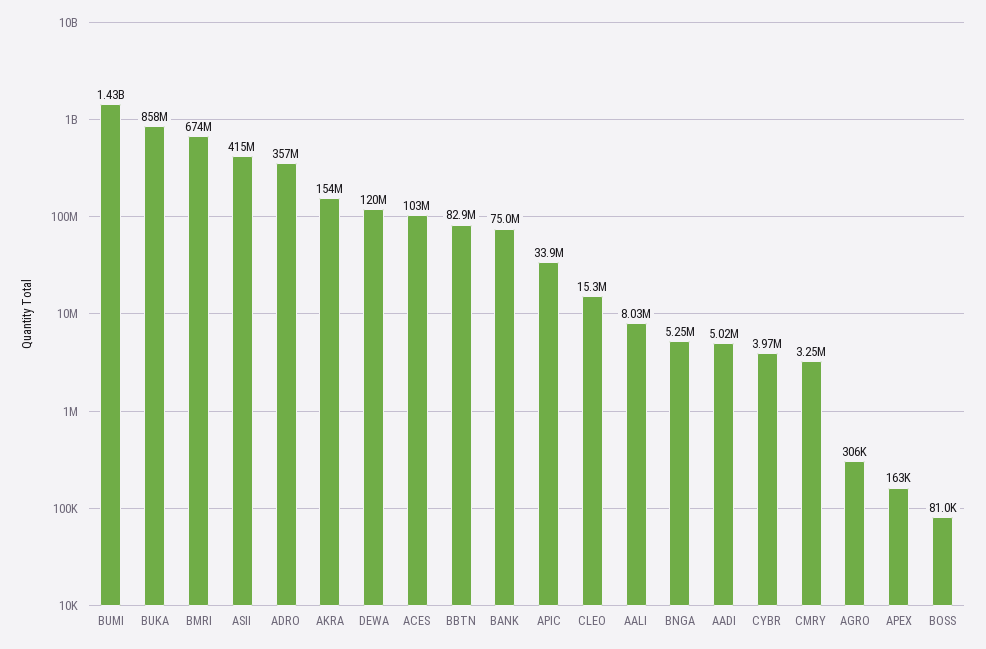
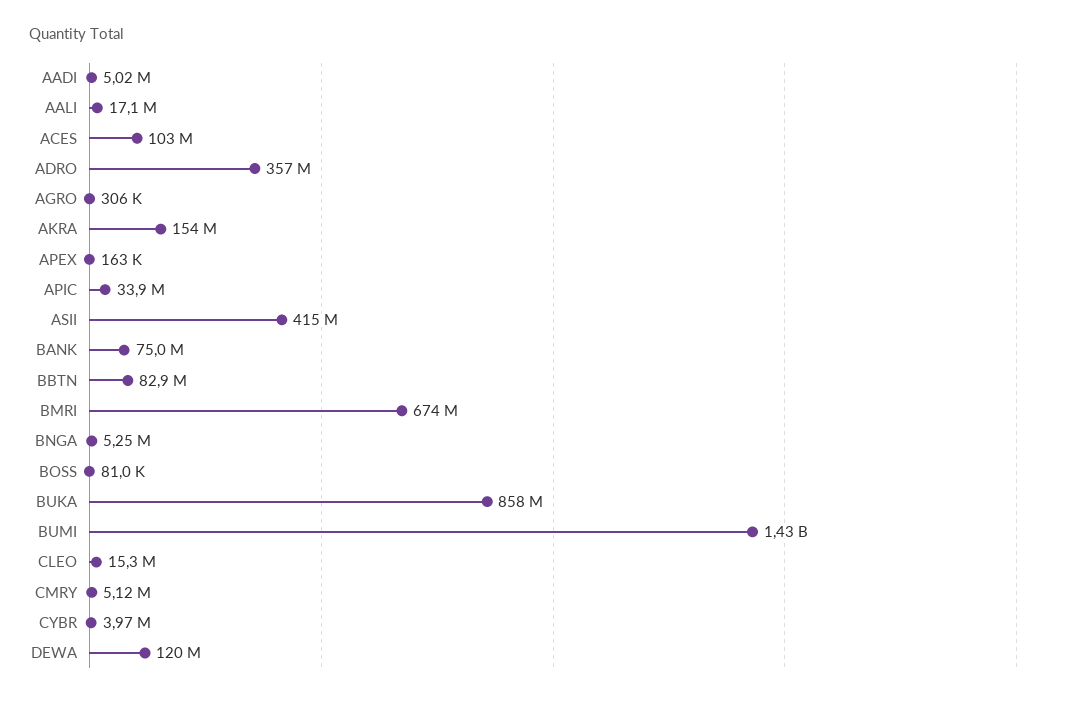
AALI: 8030000 -> 17100000
CMRY: 3250000 -> 5120000

